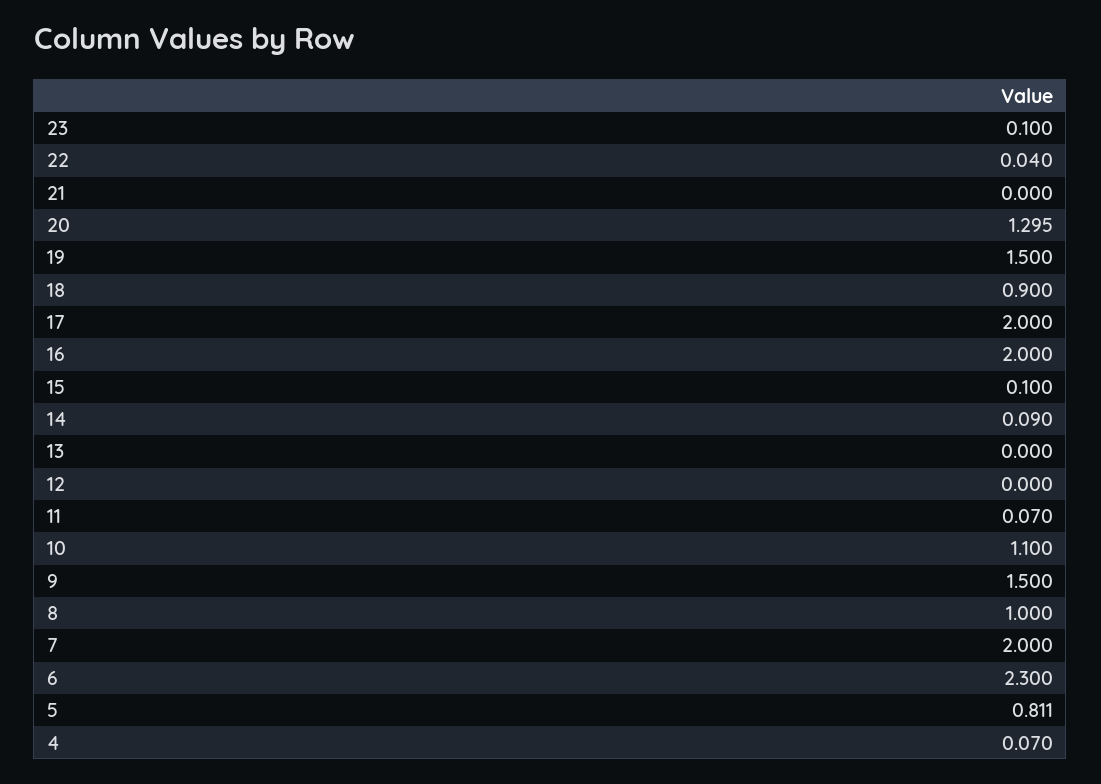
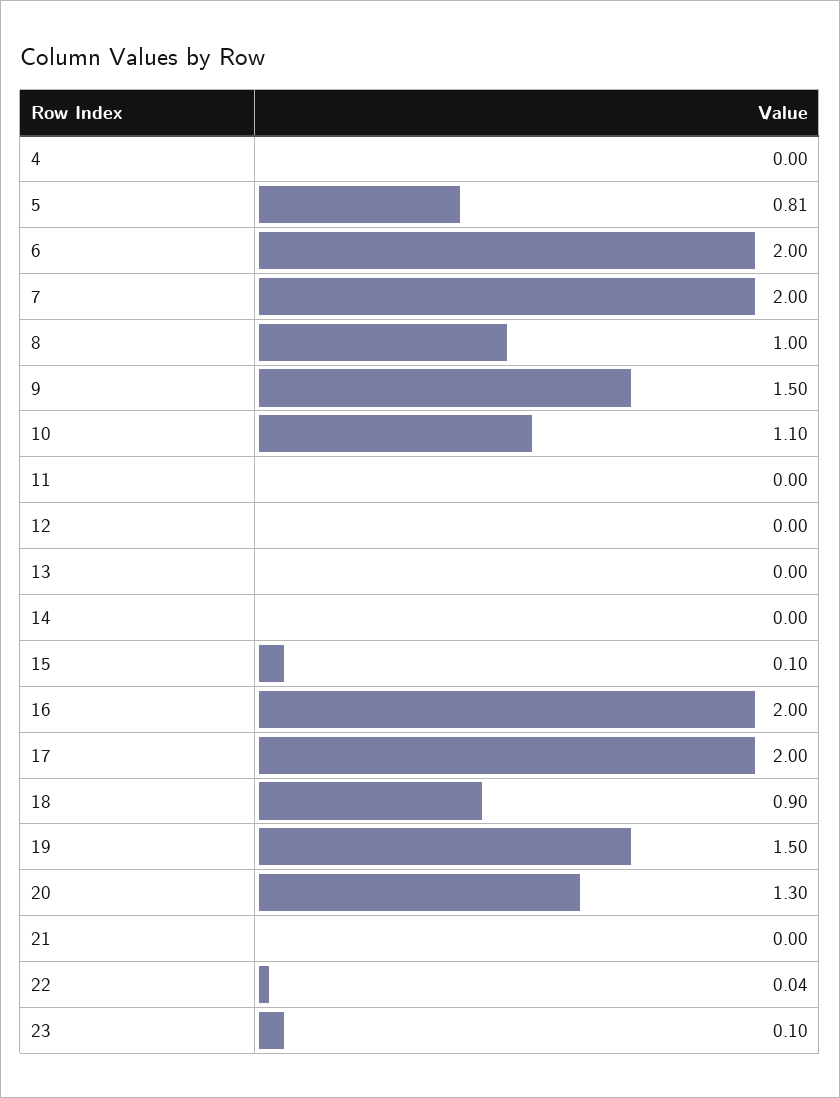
14: 0.09 -> 0
11: 0.07 -> 0
6: 2.3 -> 2
4: 0.07 -> 0

